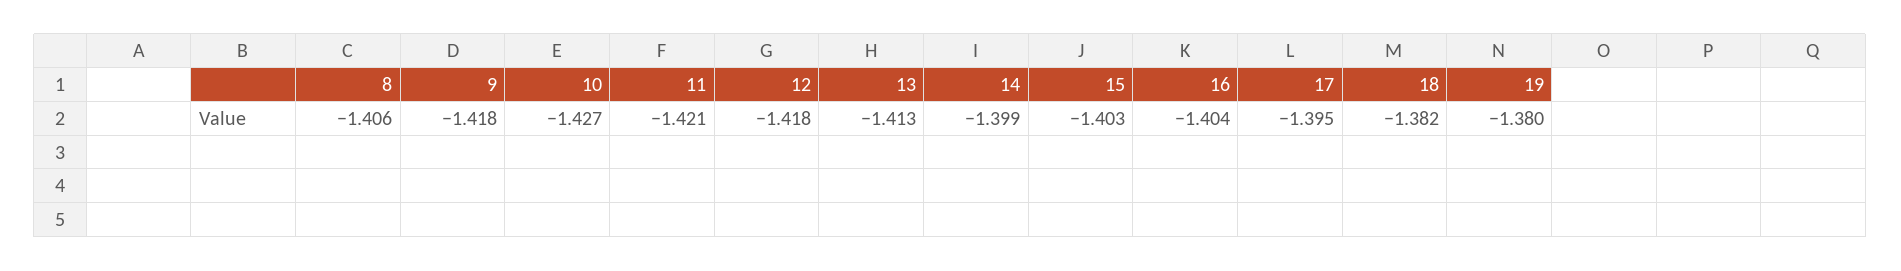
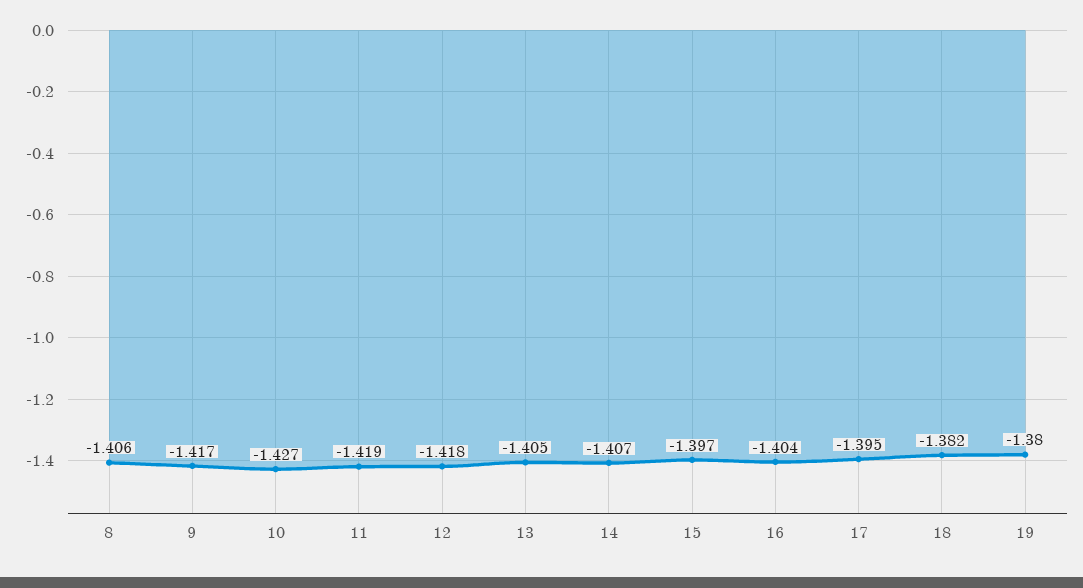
9: -1.418 -> -1.417
11: -1.421 -> -1.419
13: -1.413 -> -1.405
14: -1.399 -> -1.407
15: -1.403 -> -1.397

